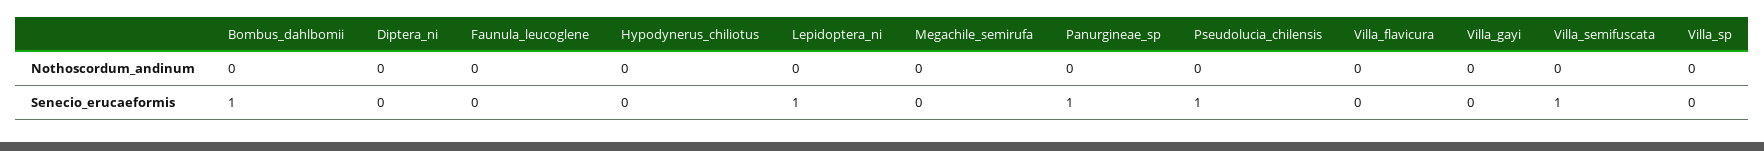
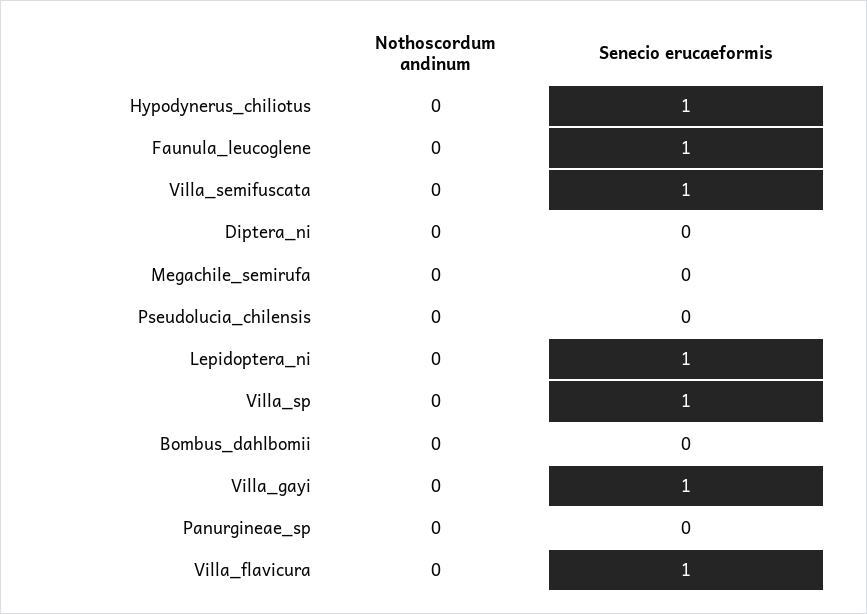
Bombus_dahlbomii, Senecio_erucaeformis: 1 -> 0
Faunula_leucoglene, Senecio_erucaeformis: 0 -> 1
Hypodynerus_chiliotus, Senecio_erucaeformis: 0 -> 1
Panurgineae_sp, Senecio_erucaeformis: 1 -> 0
Pseudolucia_chilensis, Senecio_erucaeformis: 1 -> 0
Villa_flavicura, Senecio_erucaeformis: 0 -> 1
Villa_gayi, Senecio_erucaeformis: 0 -> 1
Villa_sp, Senecio_erucaeformis: 0 -> 1

